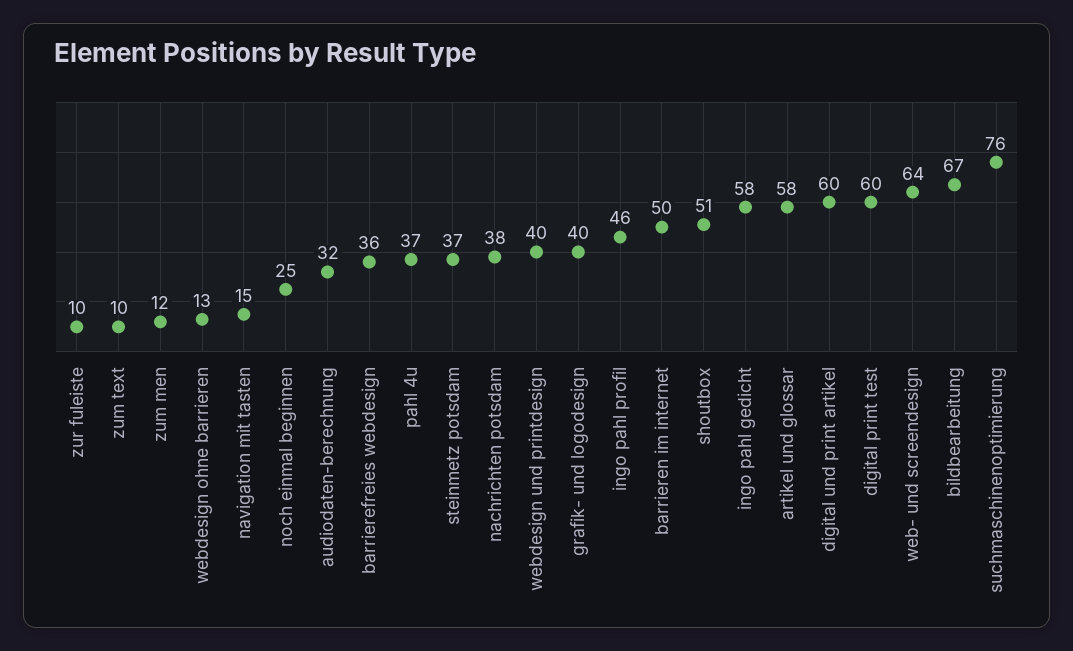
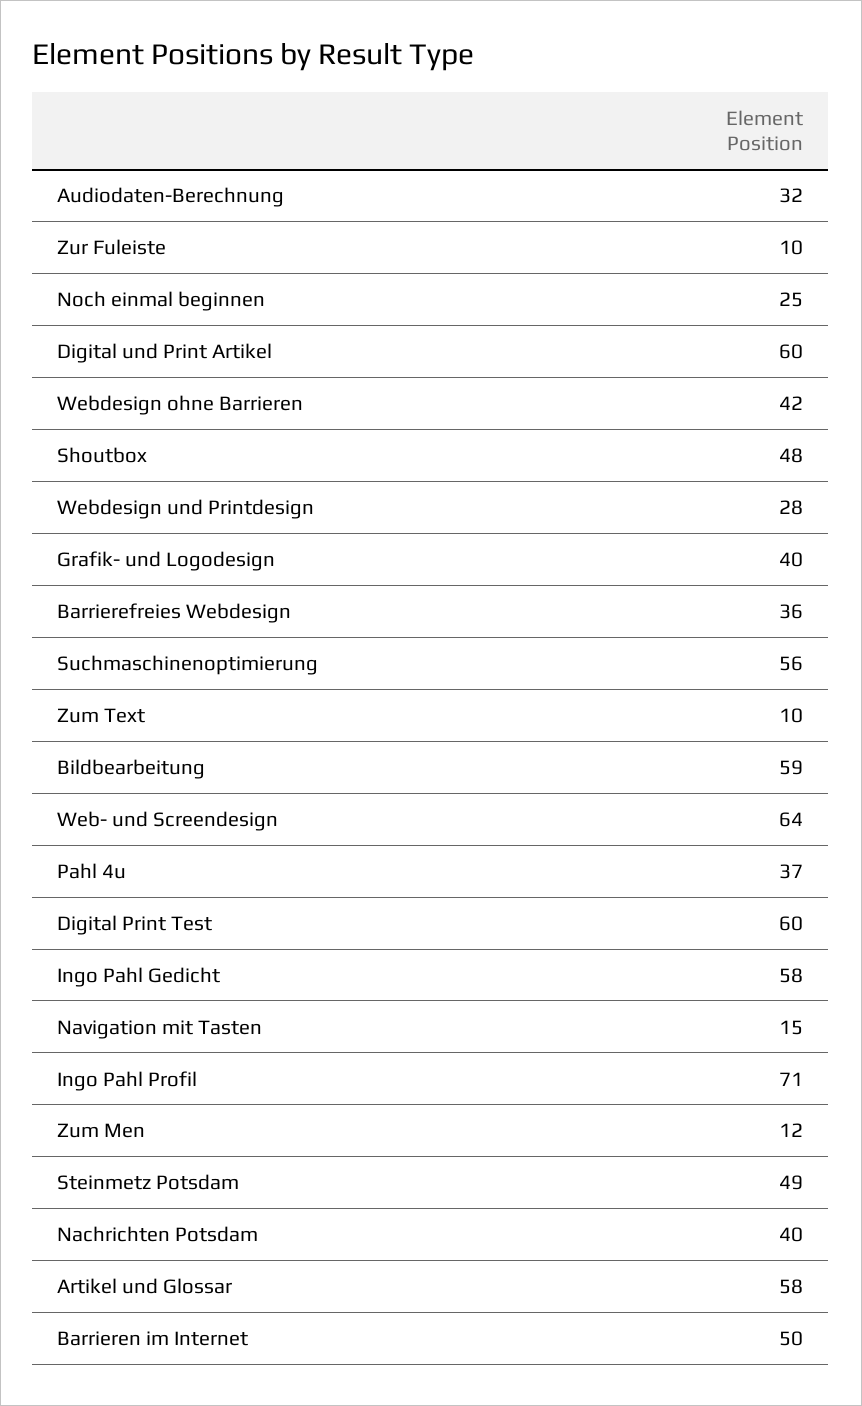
webdesign ohne barrieren: 13 -> 42
steinmetz potsdam: 37 -> 49
nachrichten potsdam: 38 -> 40
webdesign und printdesign: 40 -> 28
ingo pahl profil: 46 -> 71
shoutbox: 51 -> 48
bildbearbeitung: 67 -> 59
suchmaschinenoptimierung: 76 -> 56

